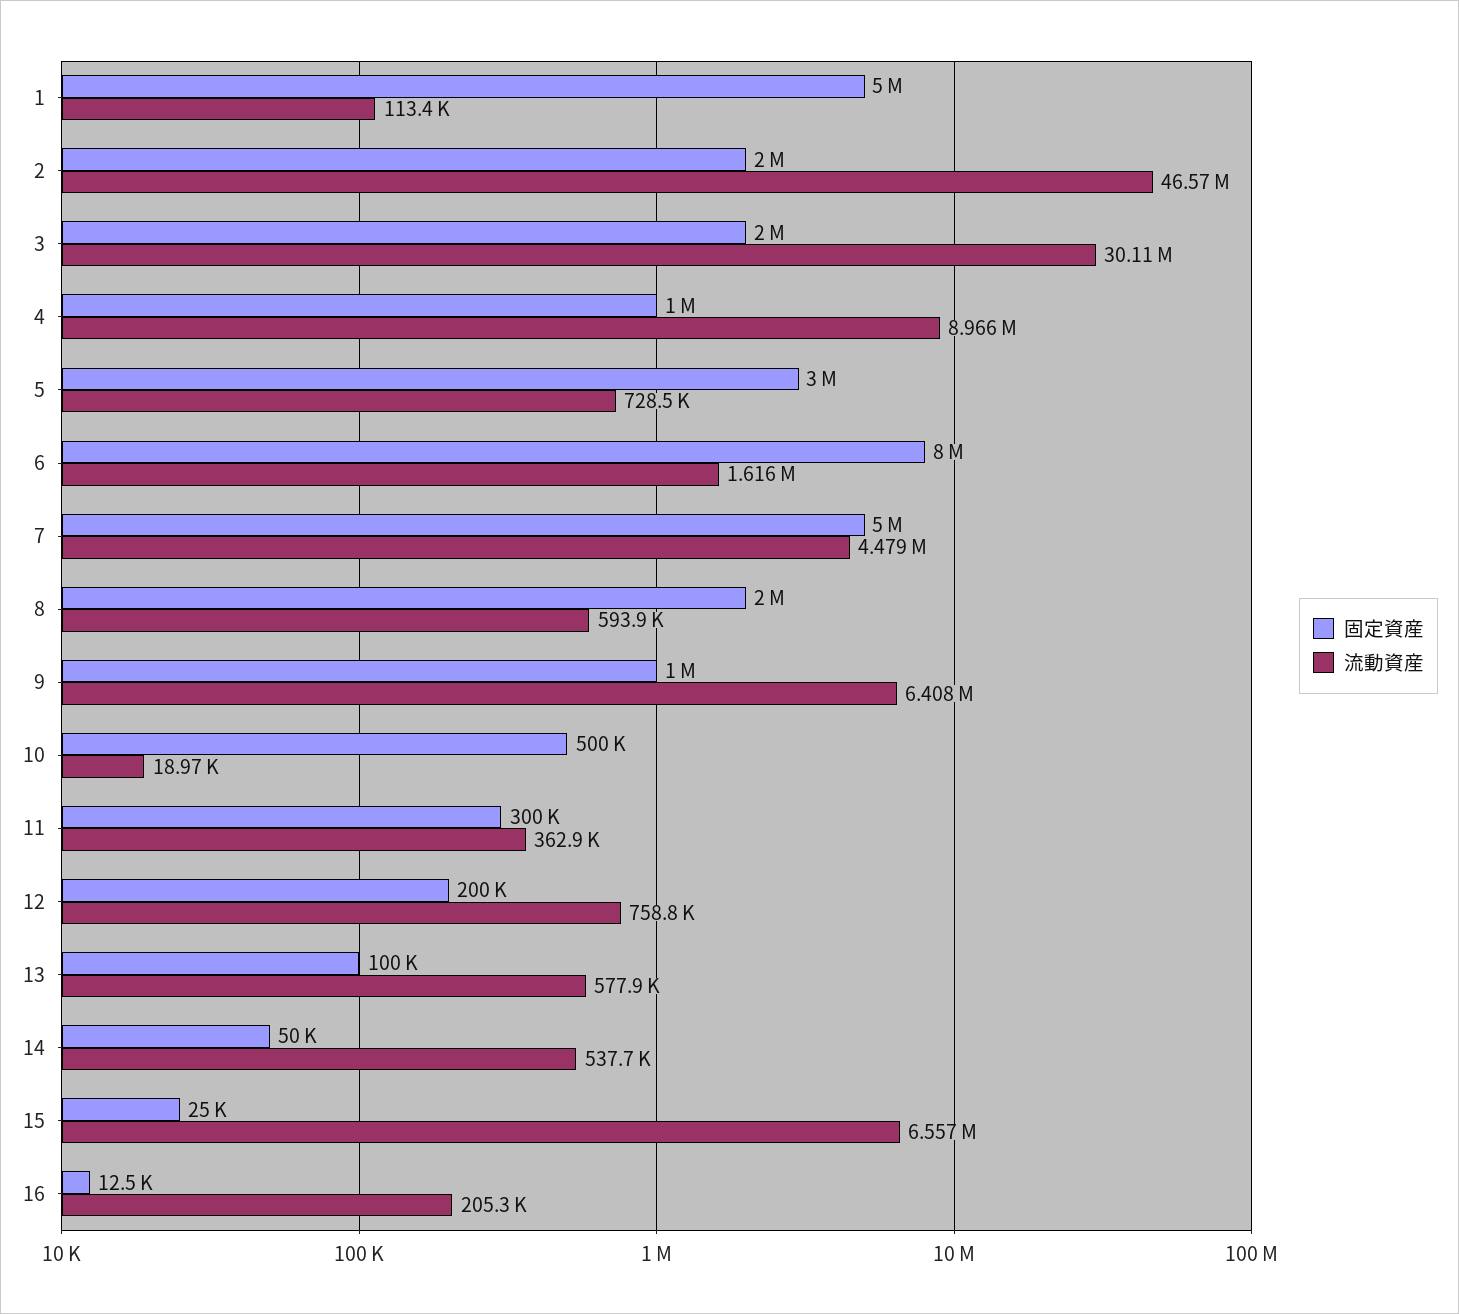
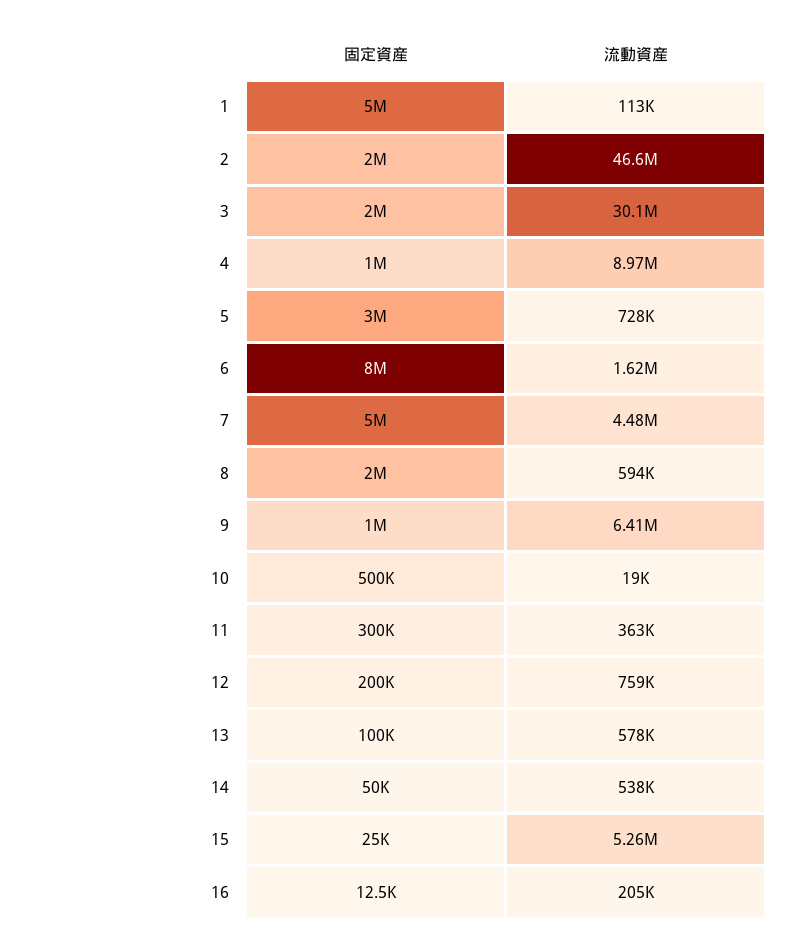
流動資産, 15: 6557000 -> 5260000

